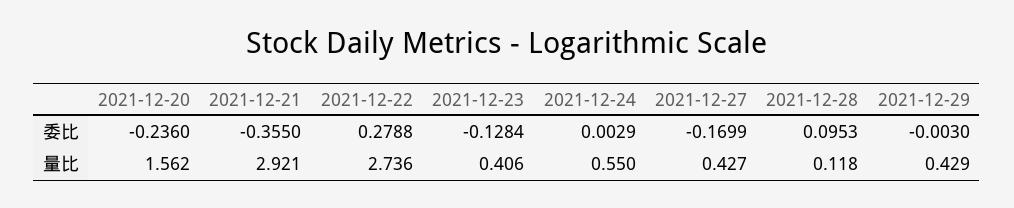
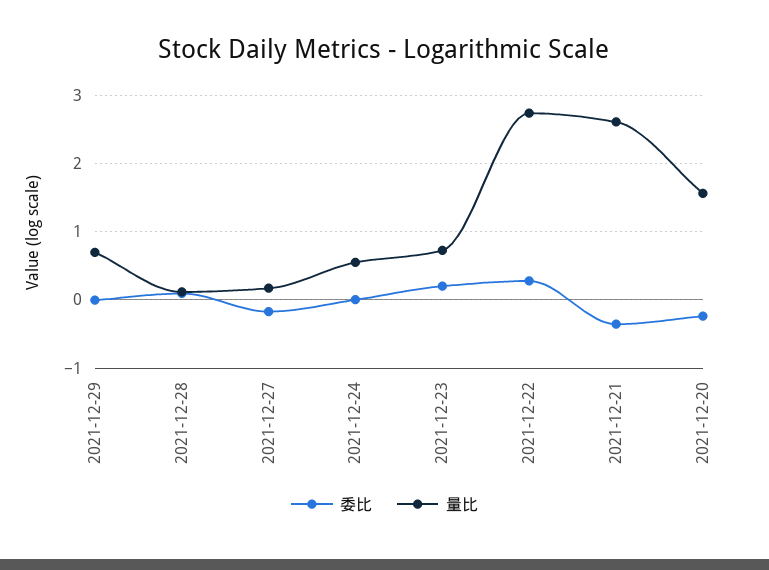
委比, 2021-12-23: -0.1284 -> 0.2
量比, 2021-12-21: 2.921 -> 2.6
量比, 2021-12-23: 0.406 -> 0.7
量比, 2021-12-27: 0.427 -> 0.2
量比, 2021-12-29: 0.429 -> 0.7

